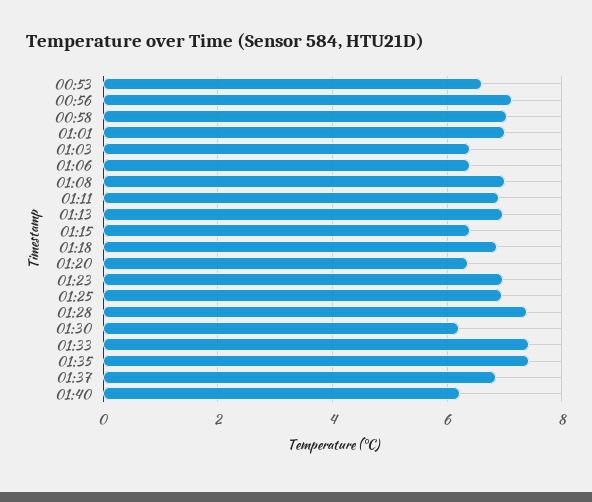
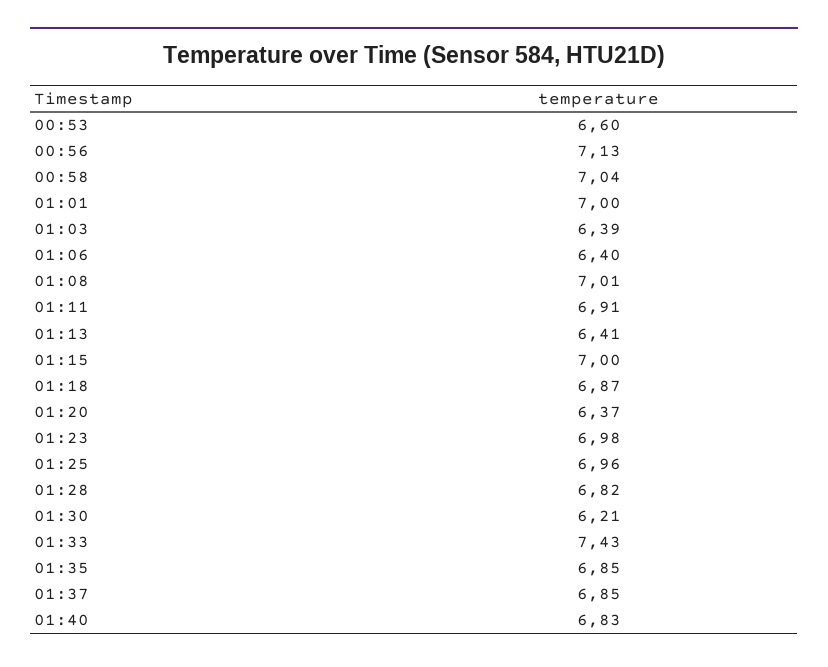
01:13: 7 -> 6.41
01:15: 6.4 -> 7
01:28: 7.4 -> 6.82
01:35: 7.4 -> 6.85
01:40: 6.2 -> 6.83

